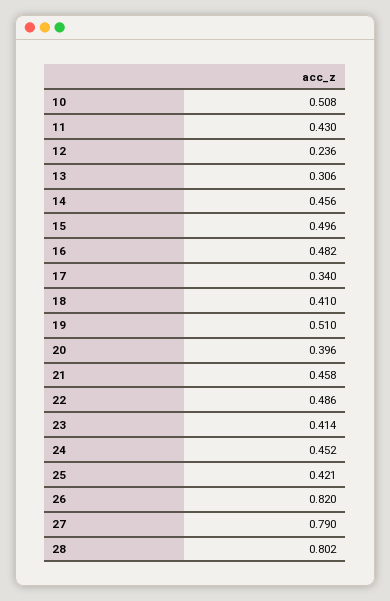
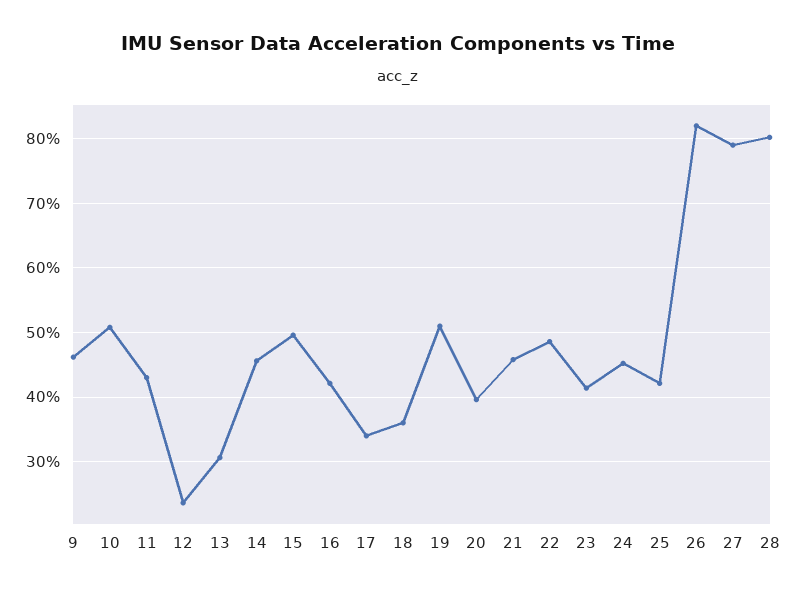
16: 0.482 -> 0.42
18: 0.41 -> 0.36
9: none -> 0.46

